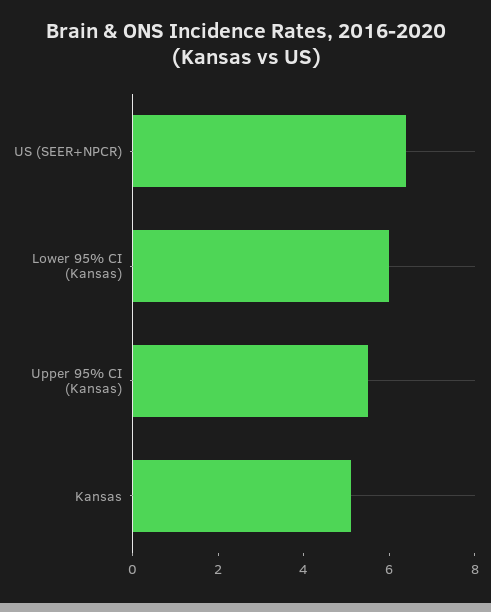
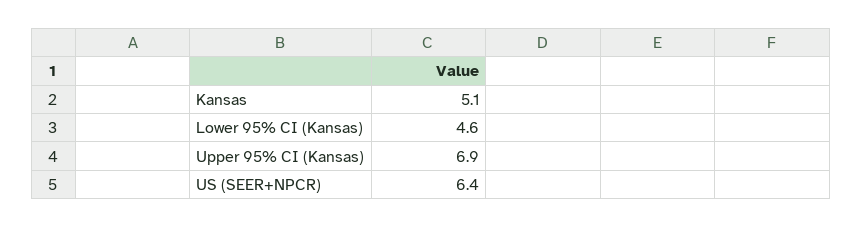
Lower 95% CI (Kansas): 6 -> 4.6
Upper 95% CI (Kansas): 5.5 -> 6.9

